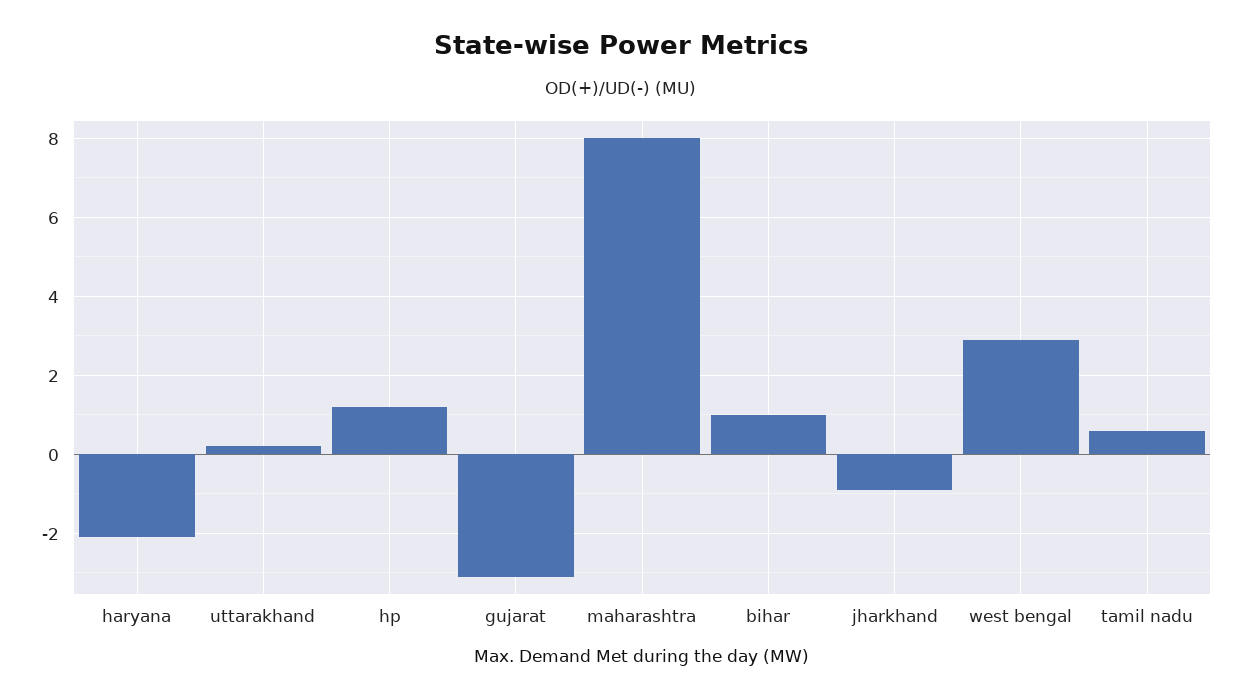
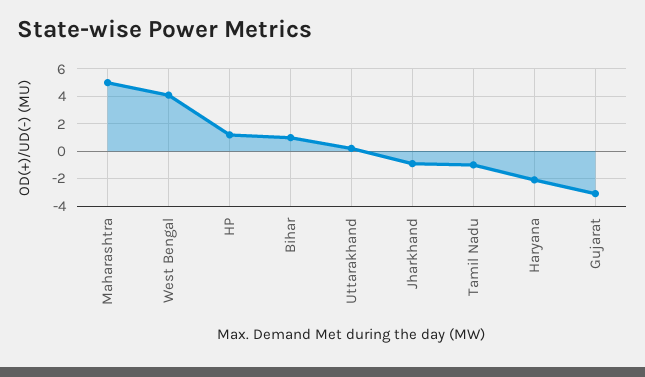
maharashtra: 8 -> 5
west bengal: 3 -> 4
tamil nadu: 0.5 -> -1

